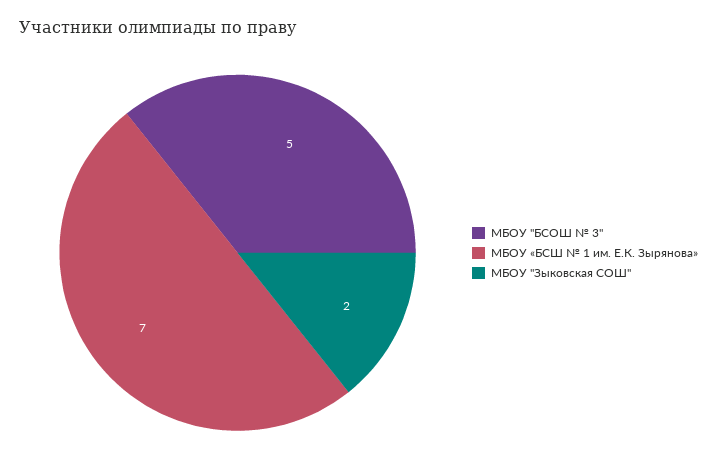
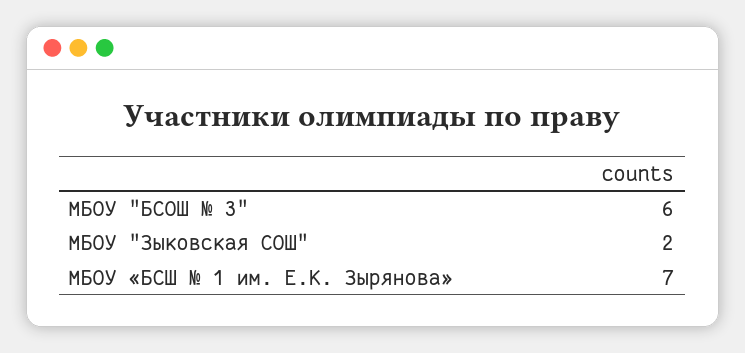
МБОУ "БСОШ № 3": 5 -> 6

